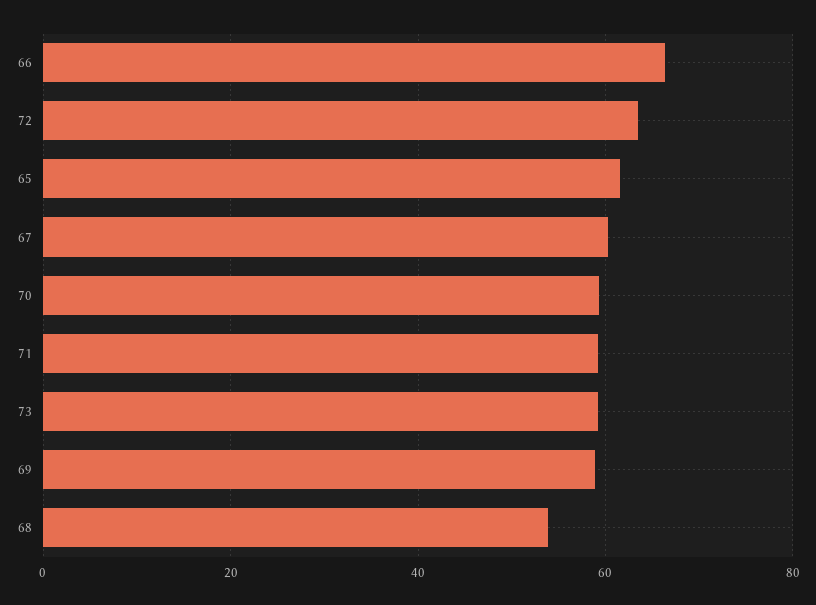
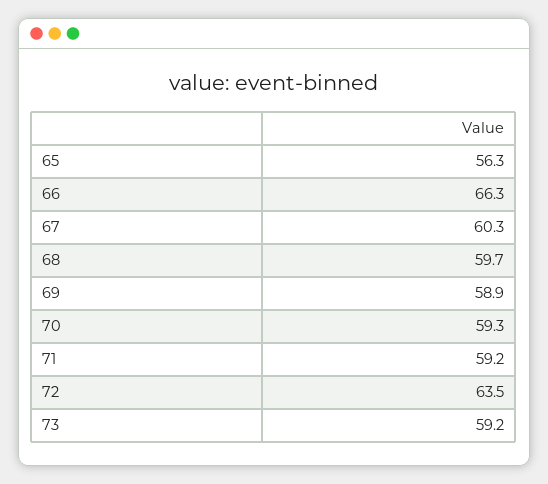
65: 62 -> 56.3
68: 54 -> 59.7

